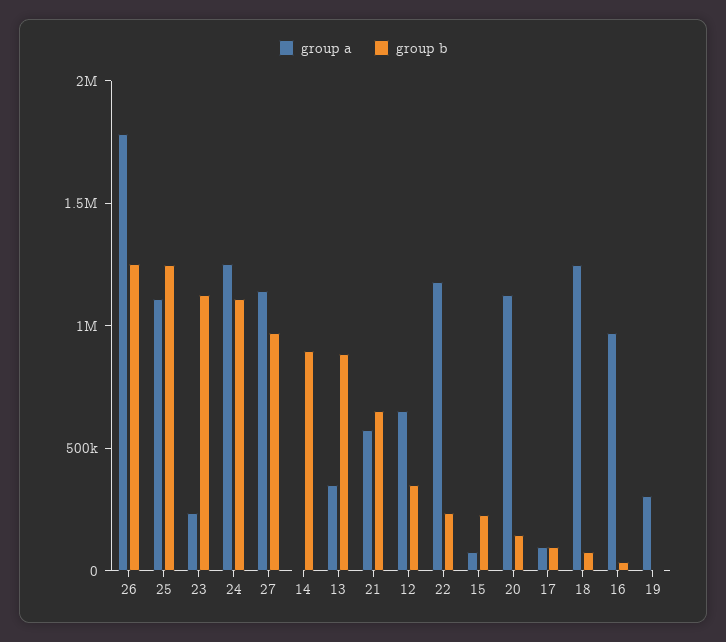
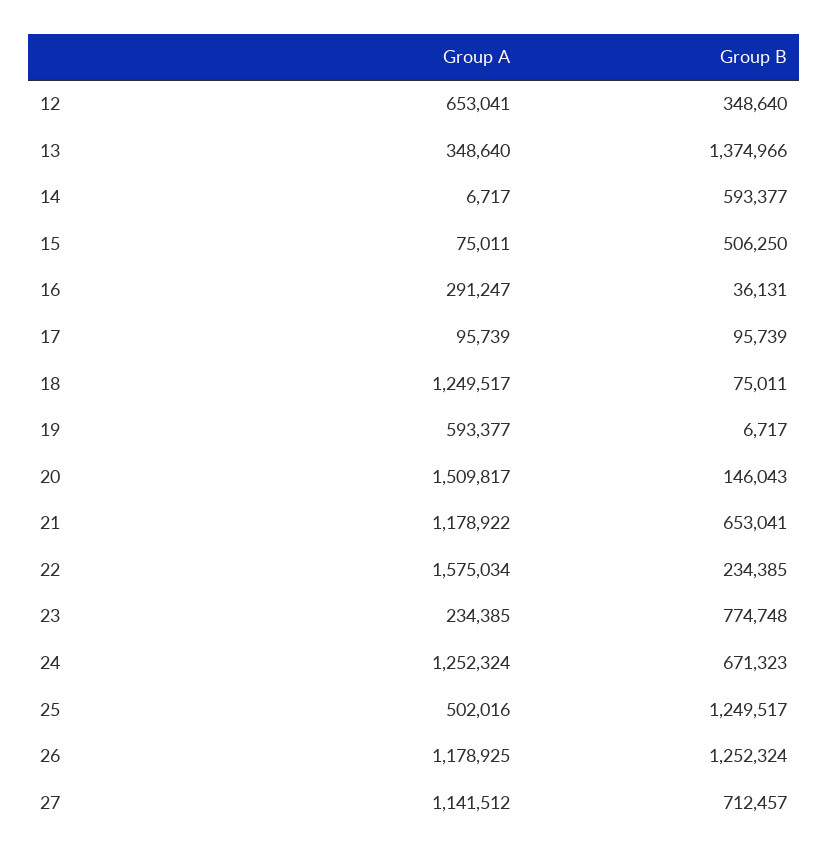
group a, 26: 1800000 -> 1178925
group a, 25: 1100000 -> 502016
group b, 23: 1100000 -> 774748
group b, 24: 1100000 -> 671323
group b, 27: 1000000 -> 712457
group b, 14: 900000 -> 593377
group b, 13: 900000 -> 1374966
group a, 21: 600000 -> 1178922
group a, 22: 1200000 -> 1575034
group b, 15: 200000 -> 506250
group a, 20: 1100000 -> 1509817
group a, 16: 1000000 -> 291247
group a, 19: 300000 -> 593377

